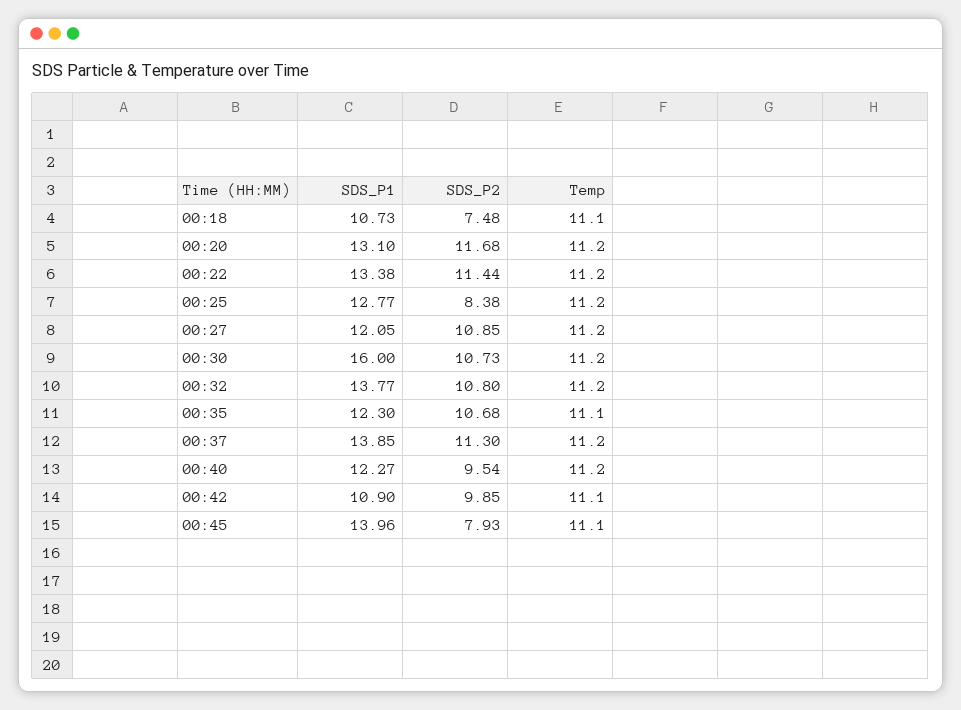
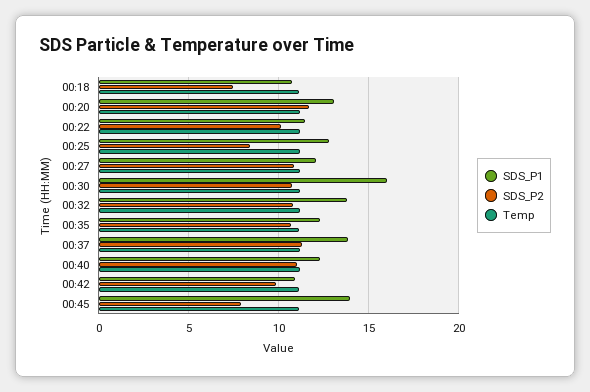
SDS_P1, 00:22: 13.38 -> 11.5
SDS_P2, 00:22: 11.44 -> 10
SDS_P2, 00:40: 9.54 -> 11

